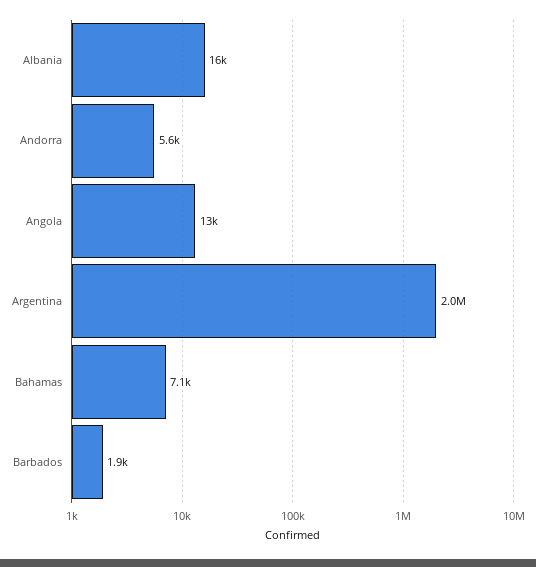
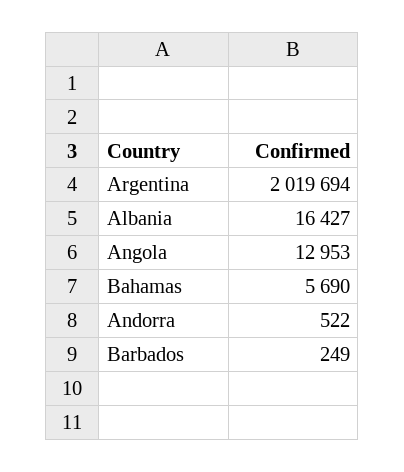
Andorra: 5600 -> 522
Bahamas: 7100 -> 5690
Barbados: 1900 -> 249

